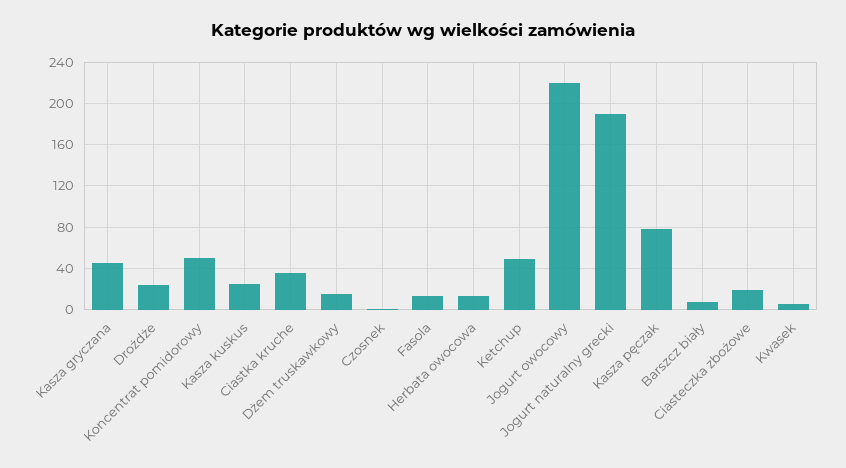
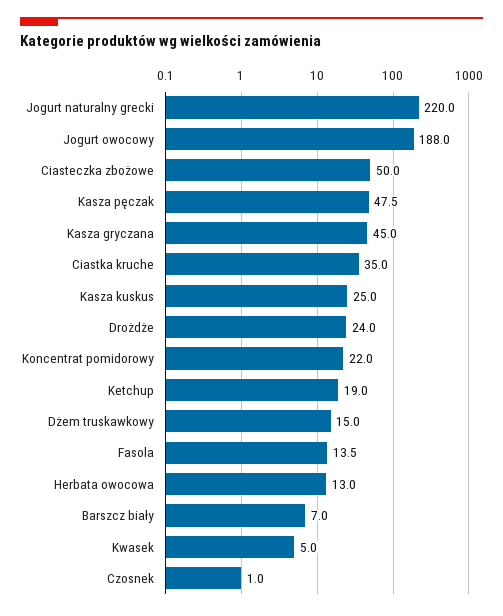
Koncentrat pomidorowy: 50 -> 22
Ketchup: 50 -> 19
Jogurt owocowy: 220 -> 188
Jogurt naturalny grecki: 190 -> 220
Kasza pęczak: 80 -> 47.5
Ciasteczka zbożowe: 20 -> 50

